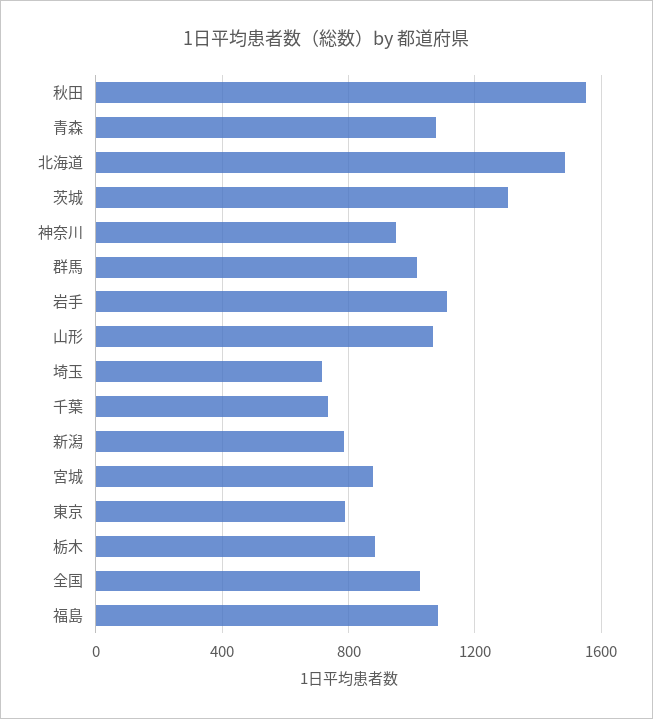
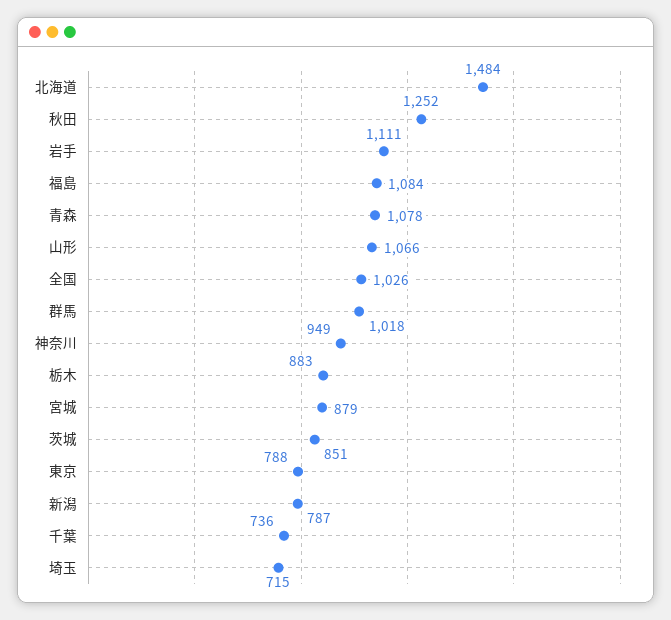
秋田: 1550 -> 1252
茨城: 1300 -> 851

